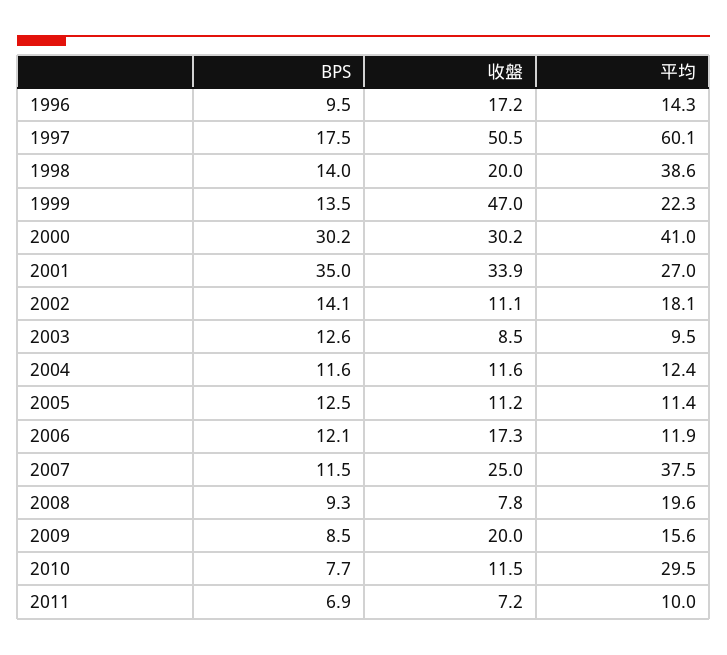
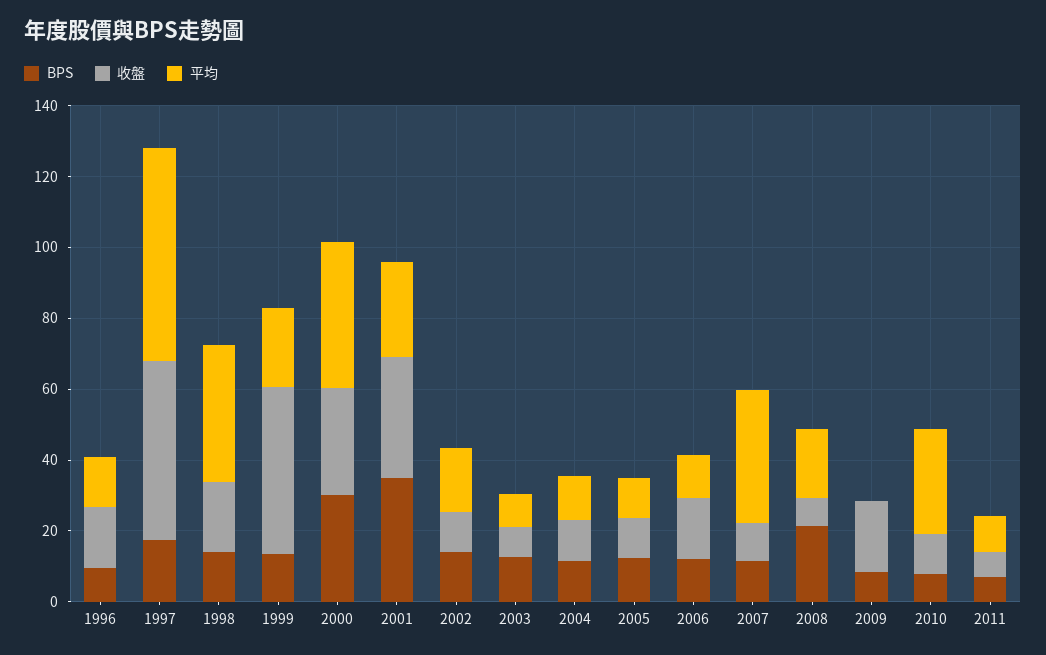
收盤, 2007: 25 -> 10
BPS, 2008: 9.3 -> 20
平均, 2009: 15.6 -> 0

